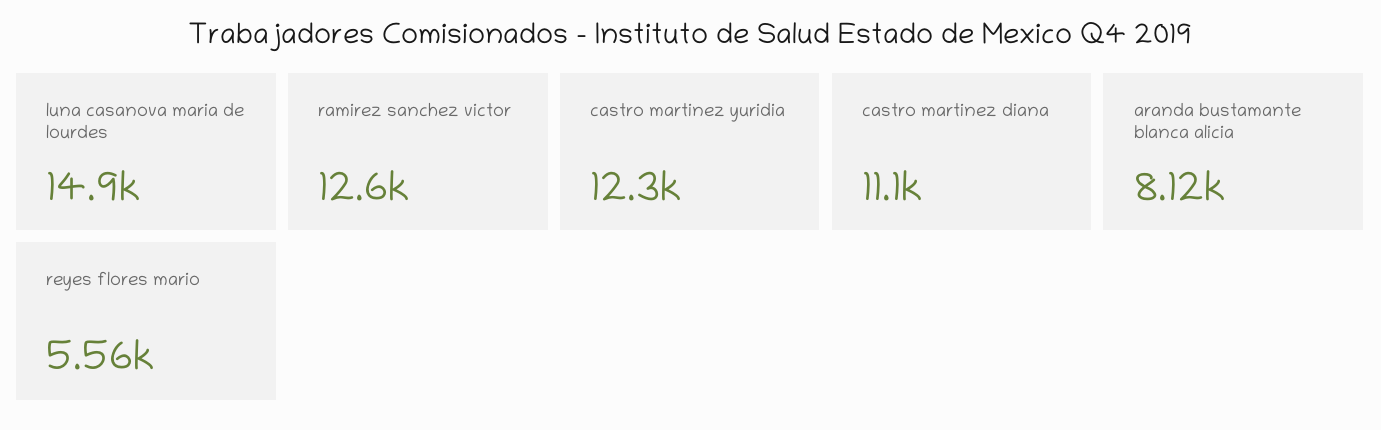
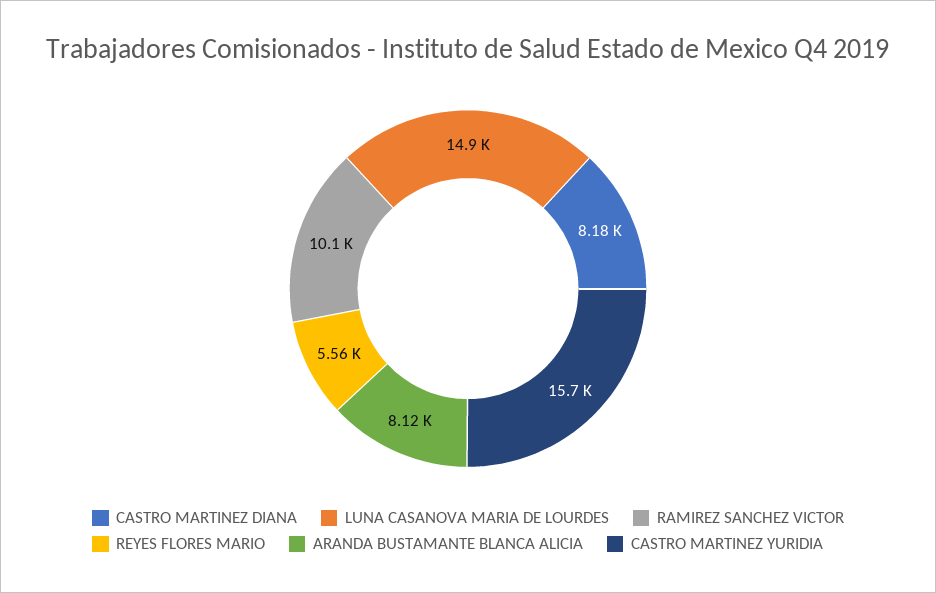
ramirez sanchez victor: 12600 -> 10100
castro martinez yuridia: 12300 -> 15700
castro martinez diana: 11100 -> 8180

